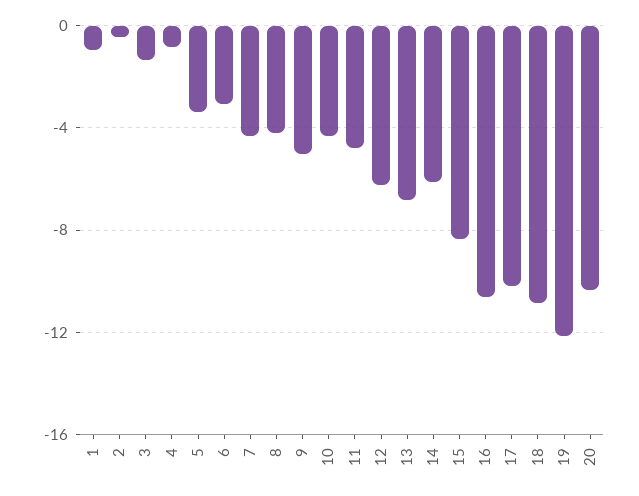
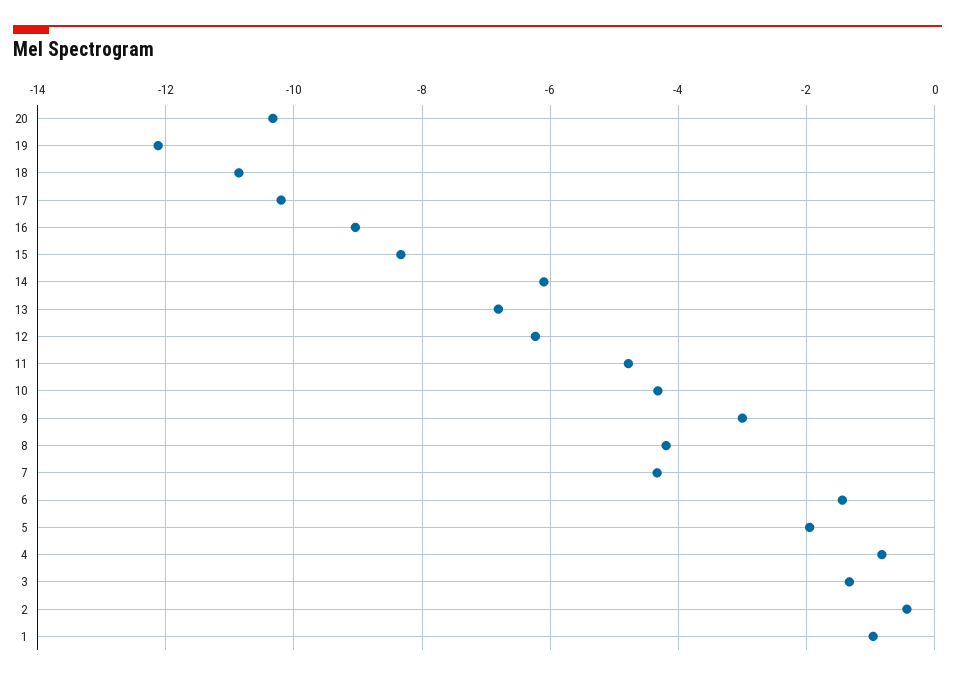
5: -3.5 -> -2
6: -3 -> -1.4
9: -5 -> -3
16: -10.5 -> -9

